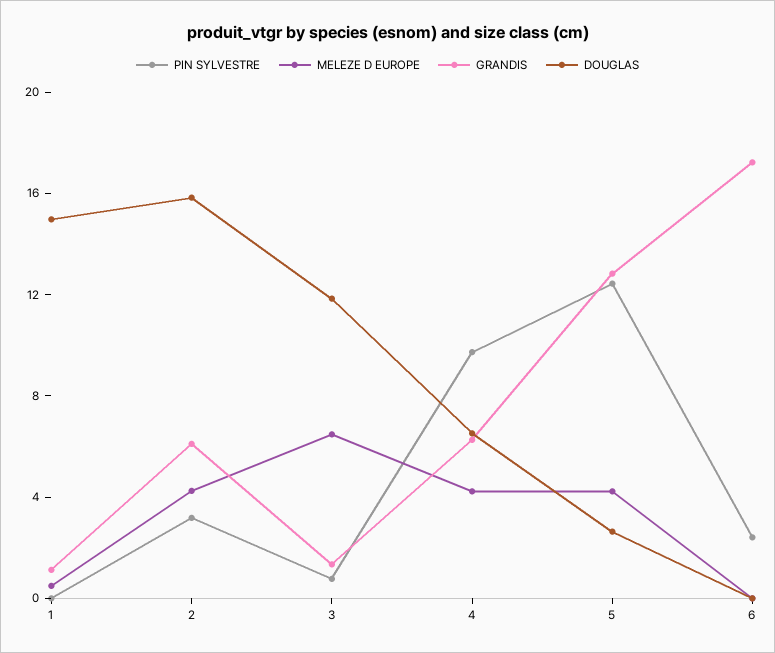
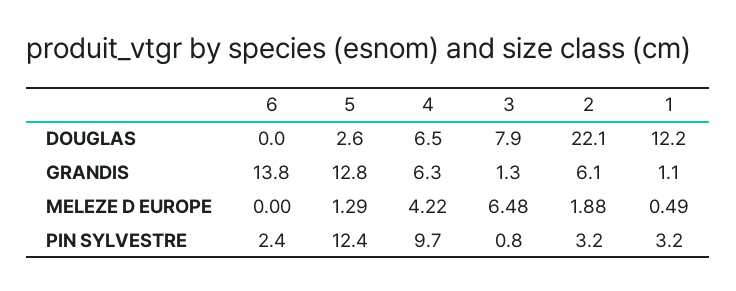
PIN SYLVESTRE, 1: 0 -> 3.2
DOUGLAS, 1: 15 -> 12.2
MELEZE D EUROPE, 2: 4 -> 1.88
DOUGLAS, 2: 16 -> 22.1
DOUGLAS, 3: 12 -> 7.9
MELEZE D EUROPE, 5: 4 -> 1.29
GRANDIS, 6: 17 -> 13.8

